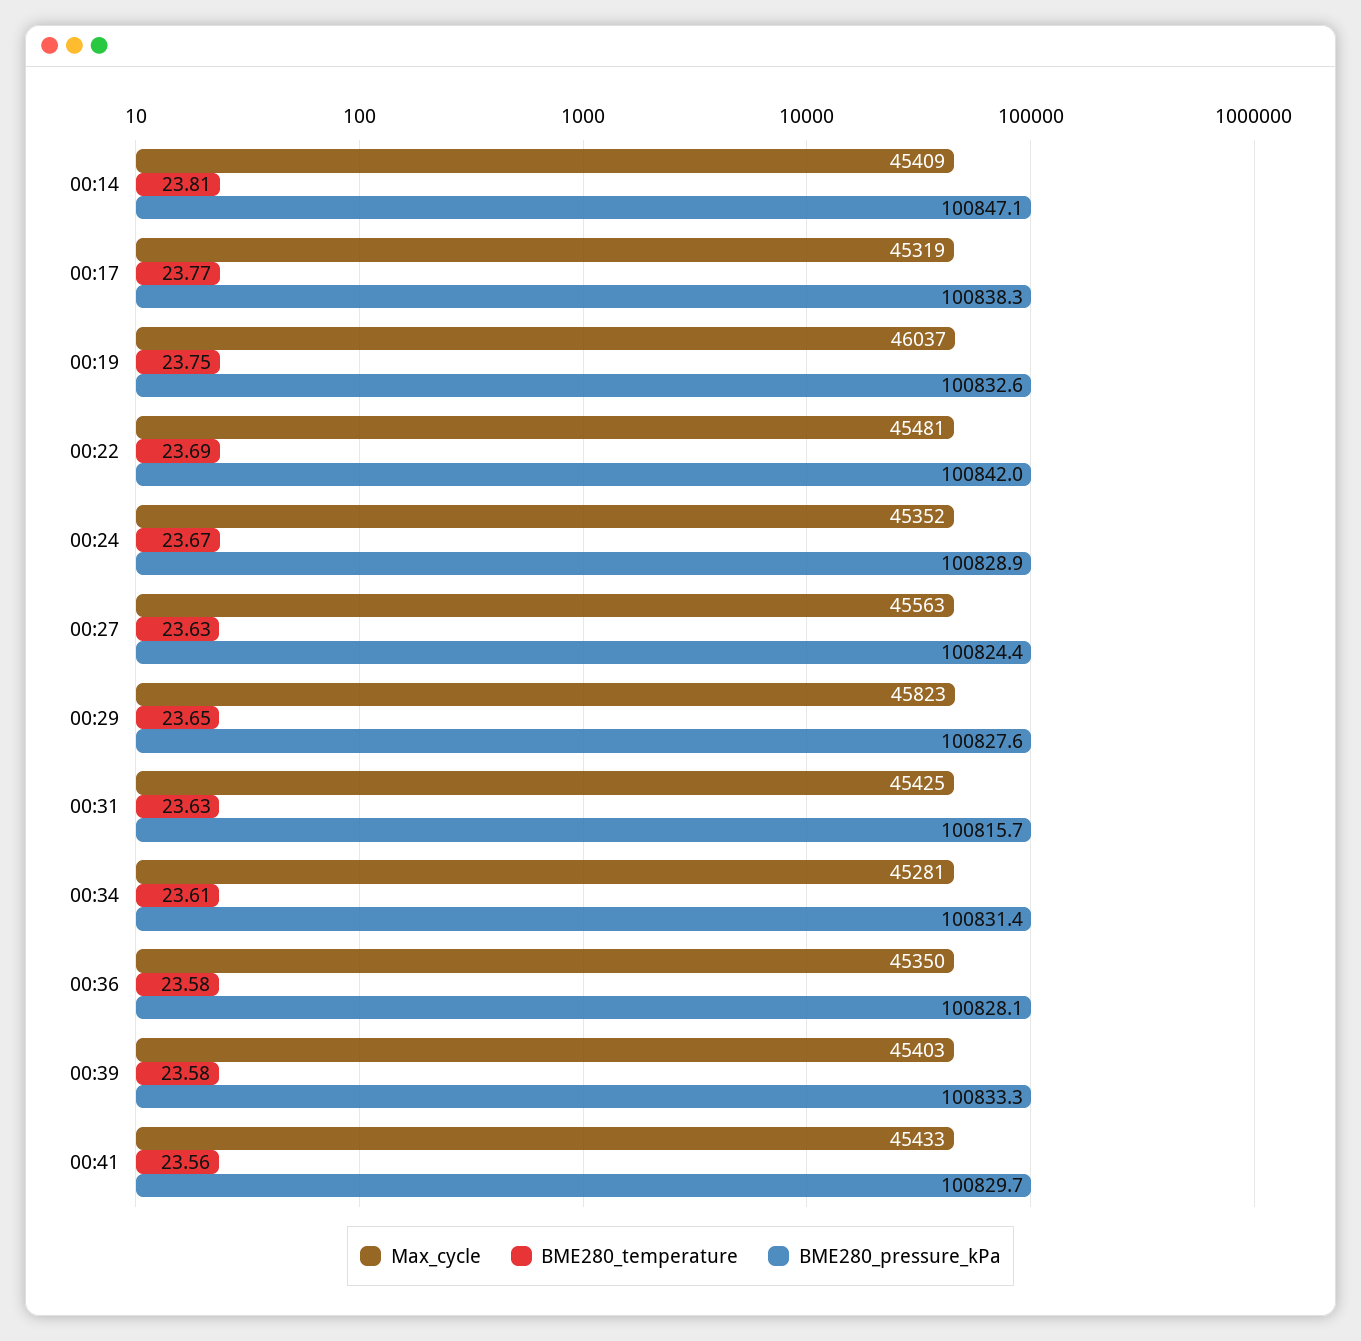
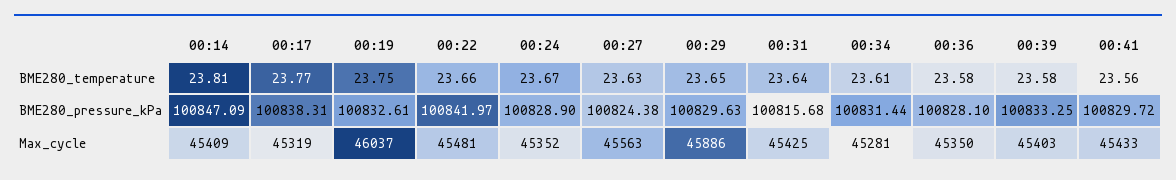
BME280_temperature, 00:22: 23.69 -> 23.66
Max_cycle, 00:29: 45823 -> 45886
BME280_pressure_kPa, 00:29: 100827.6 -> 100829.63
BME280_temperature, 00:31: 23.63 -> 23.64

